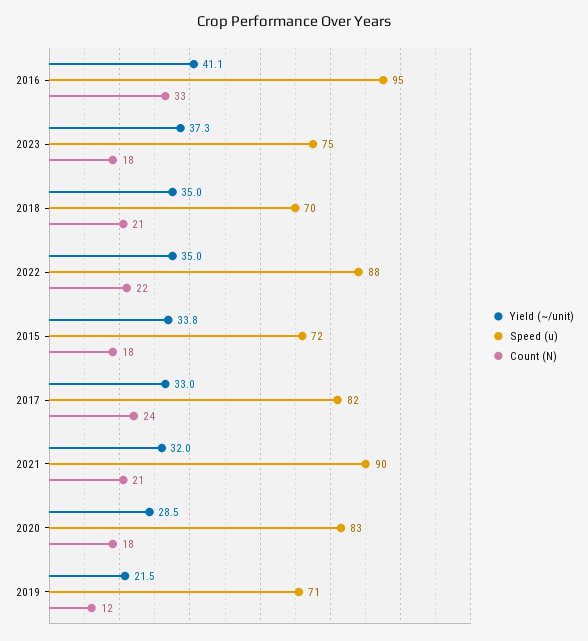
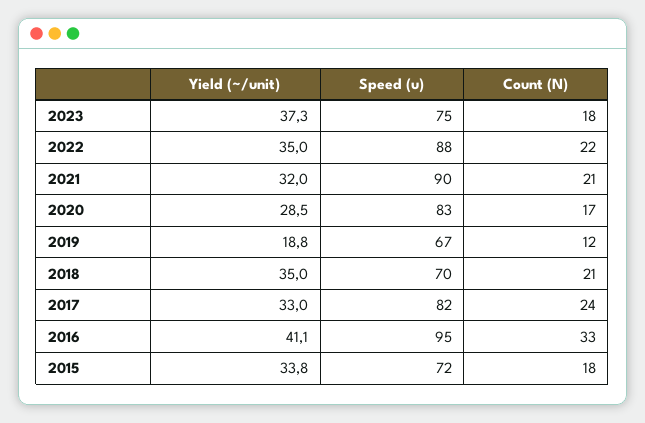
Count (N), 2020: 18 -> 17
Yield (~/unit), 2019: 21.5 -> 18.8
Speed (u), 2019: 71 -> 67

